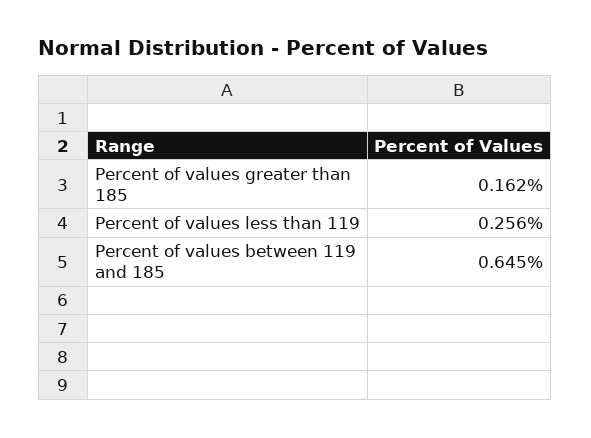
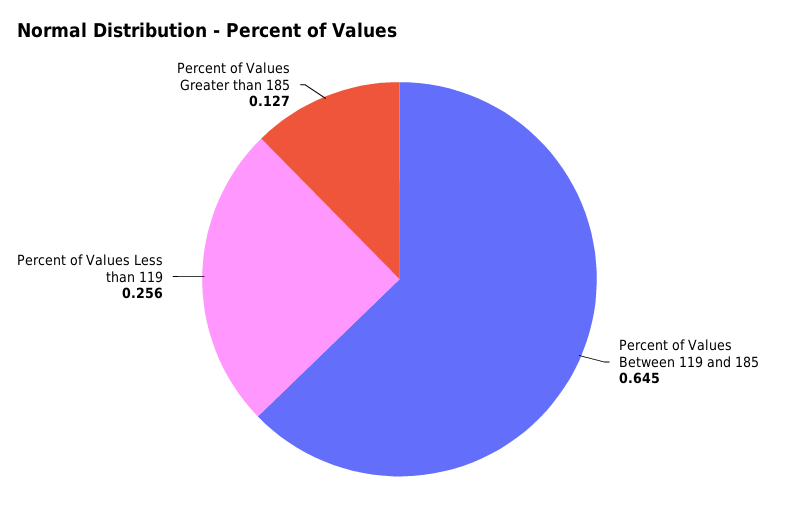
Percent of values greater than 185: 0.162 -> 0.127

